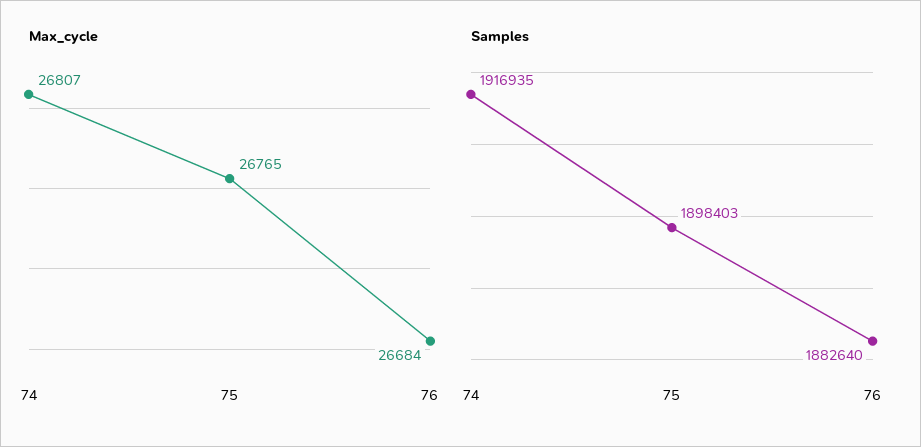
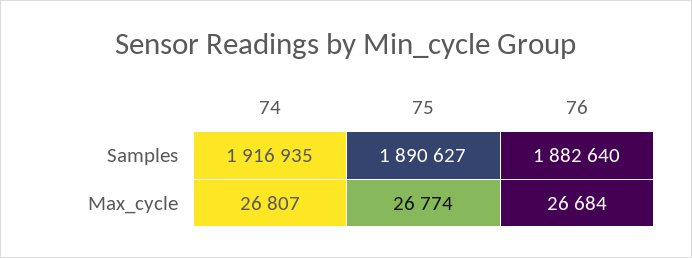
Max_cycle, 75: 26765 -> 26774
Samples, 75: 1898403 -> 1890627

